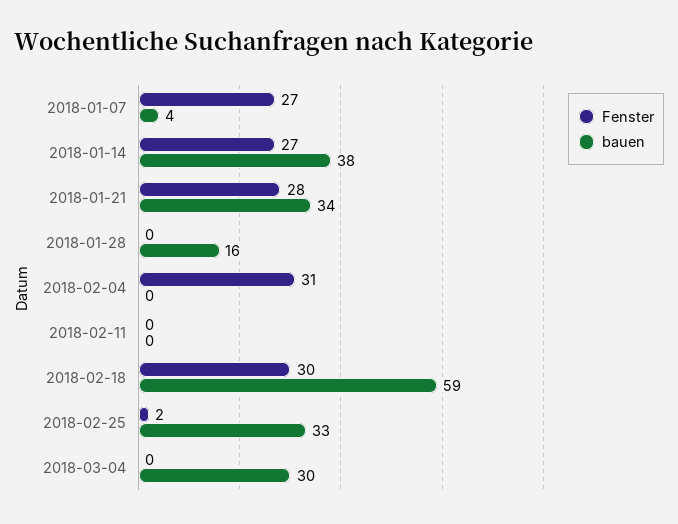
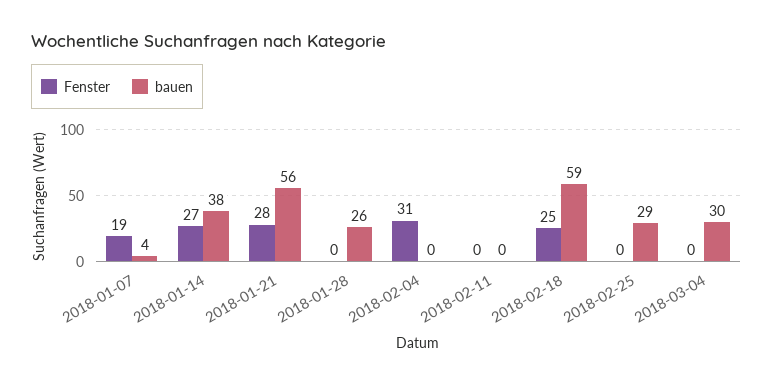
Fenster, 2018-01-07: 27 -> 19
bauen, 2018-01-21: 34 -> 56
bauen, 2018-01-28: 16 -> 26
Fenster, 2018-02-18: 30 -> 25
Fenster, 2018-02-25: 2 -> 0
bauen, 2018-02-25: 33 -> 29

